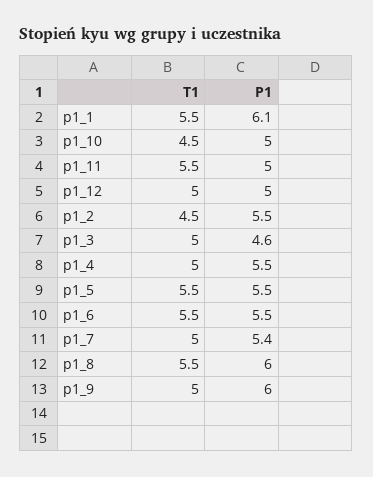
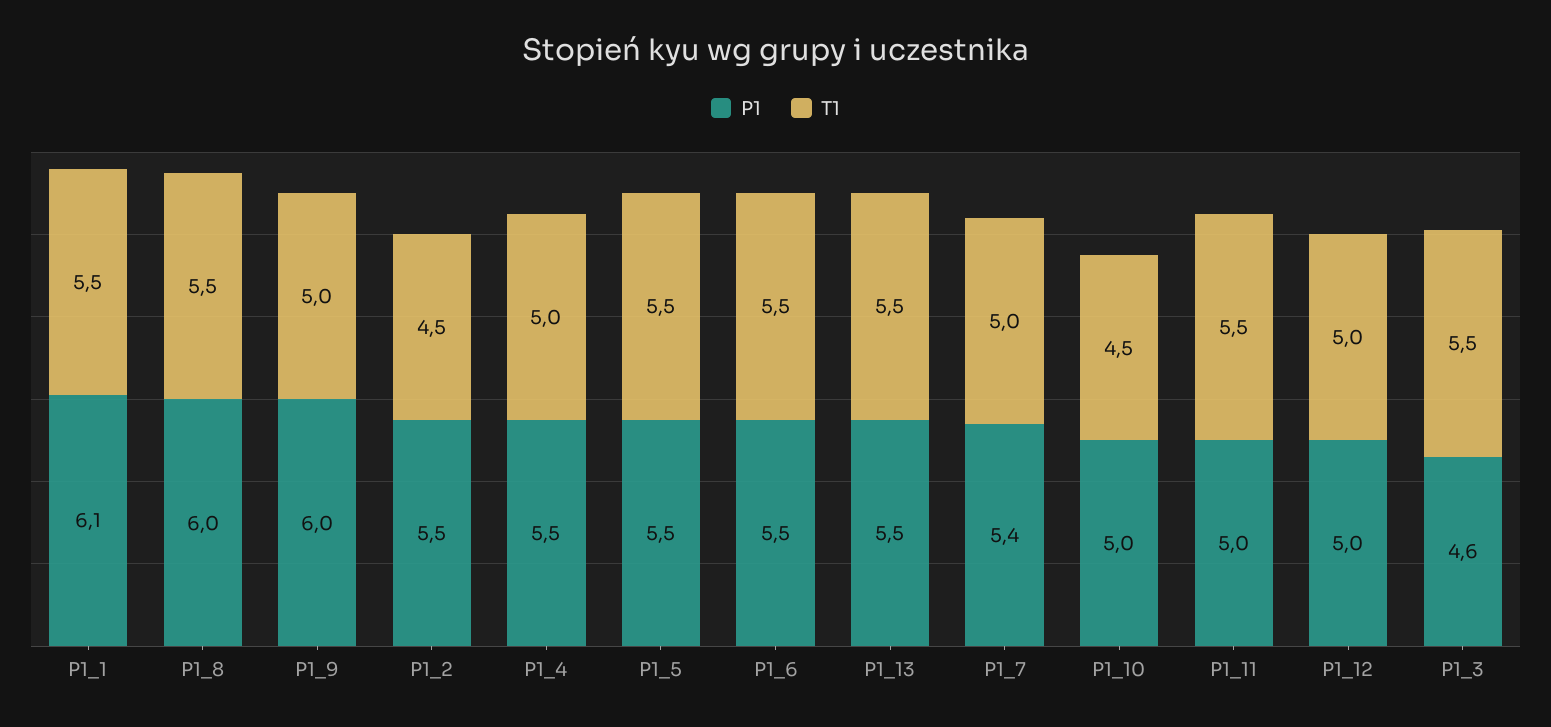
T1, p1_3: 5 -> 5.5
P1, P1_13: none -> 5.5
T1, P1_13: none -> 5.5

